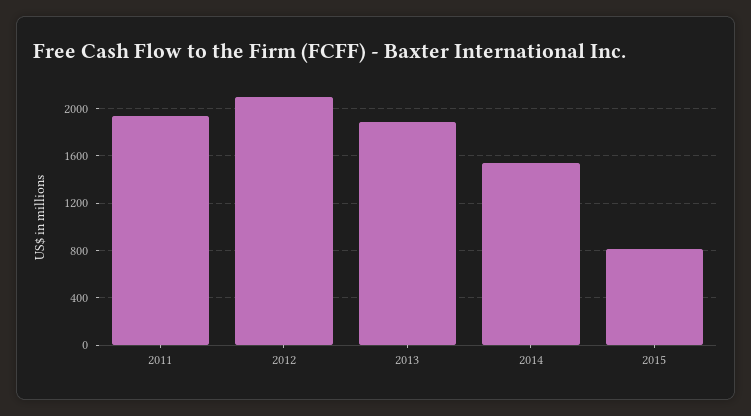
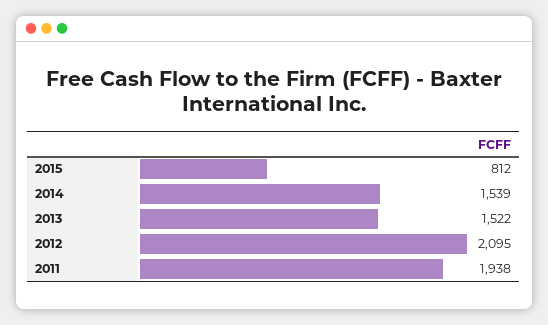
2013: 1900 -> 1522

